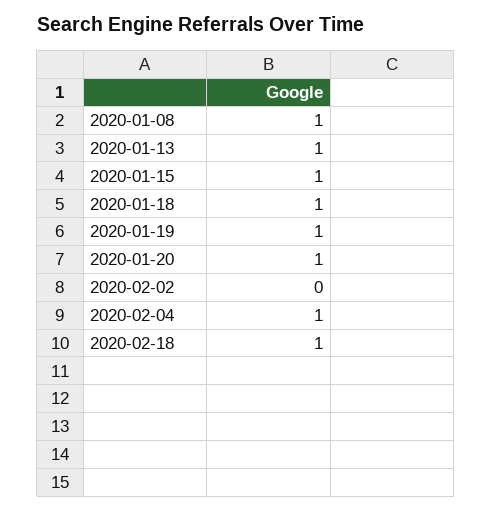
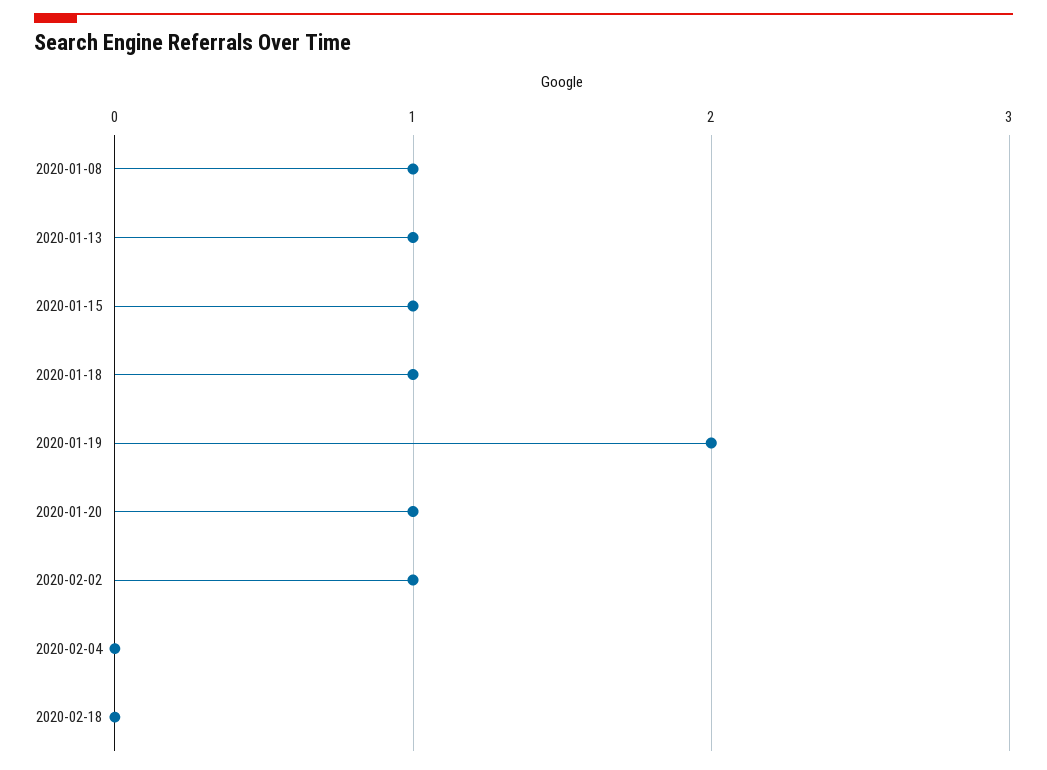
2020-01-19: 1 -> 2
2020-02-02: 0 -> 1
2020-02-04: 1 -> 0
2020-02-18: 1 -> 0

